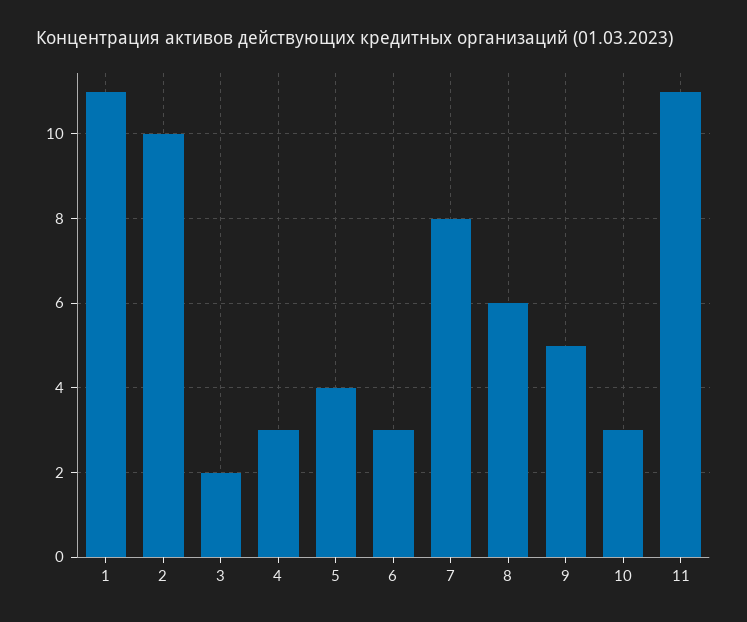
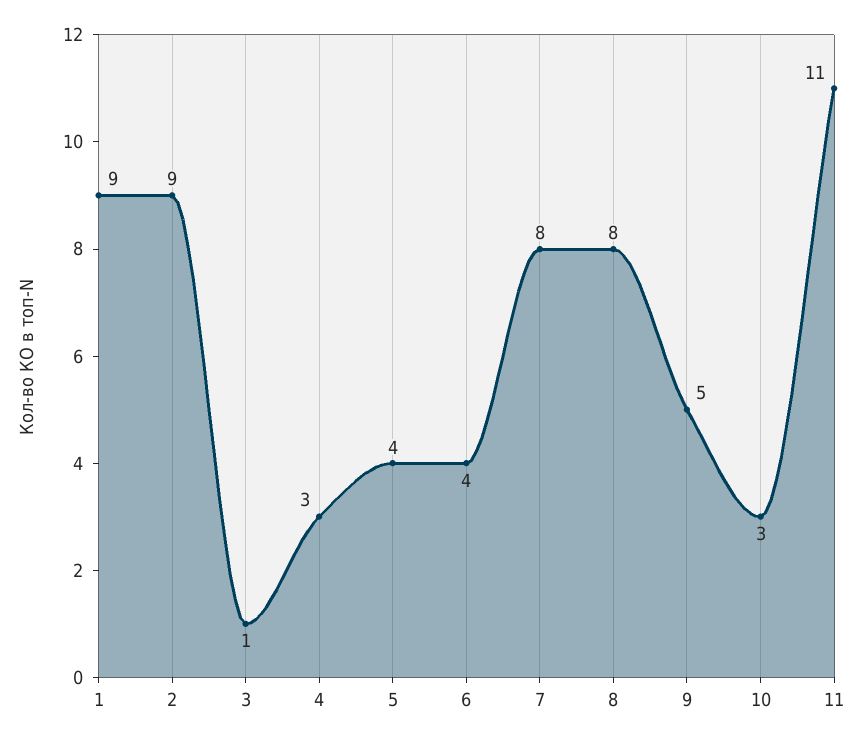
1: 11 -> 9
2: 10 -> 9
3: 2 -> 1
6: 3 -> 4
8: 6 -> 8

